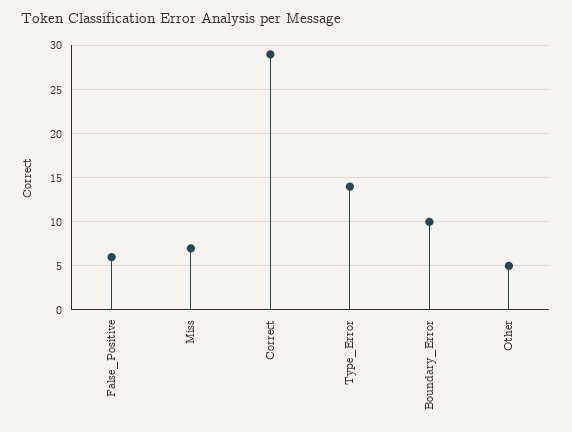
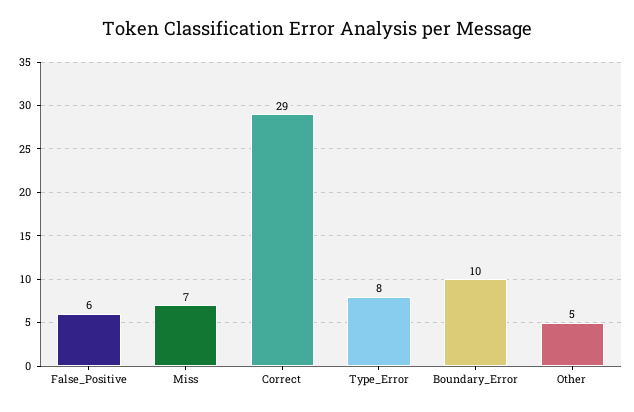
Type_Error: 14 -> 8

